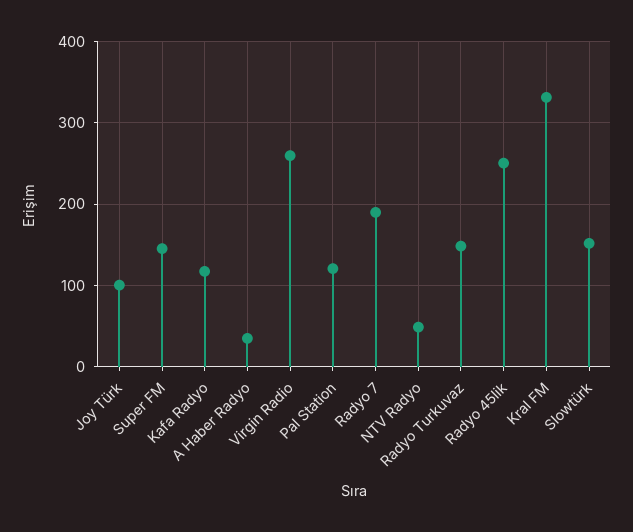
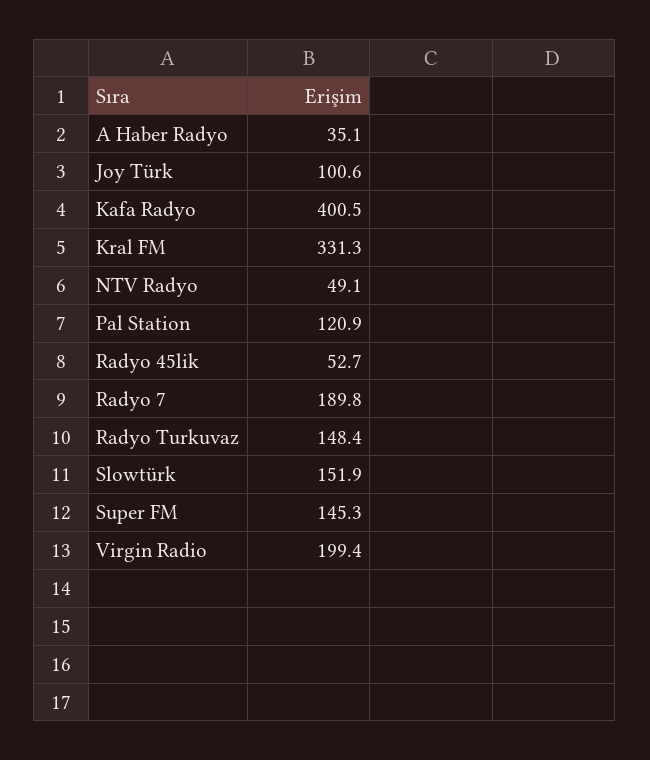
Kafa Radyo: 120 -> 400.5
Virgin Radio: 260 -> 199.4
Radyo 45lik: 250 -> 52.7

